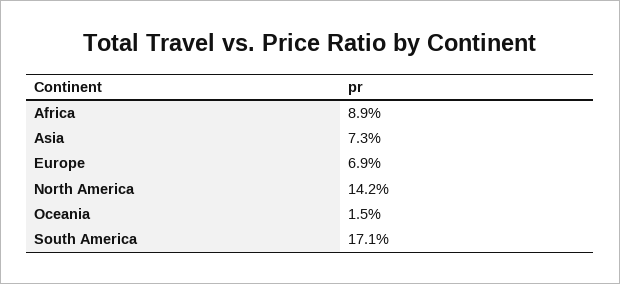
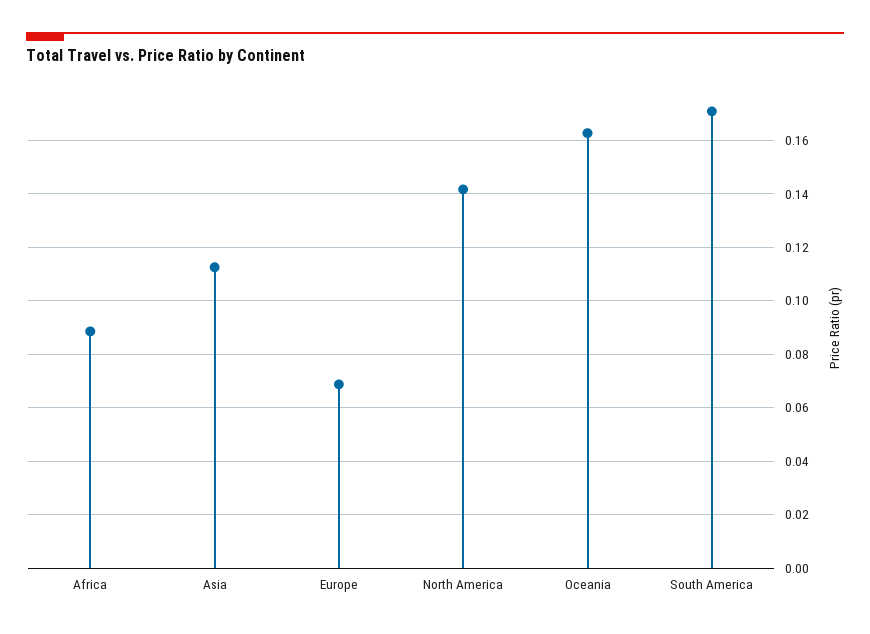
Asia: 0.073 -> 0.1125
Oceania: 0.015 -> 0.1625

